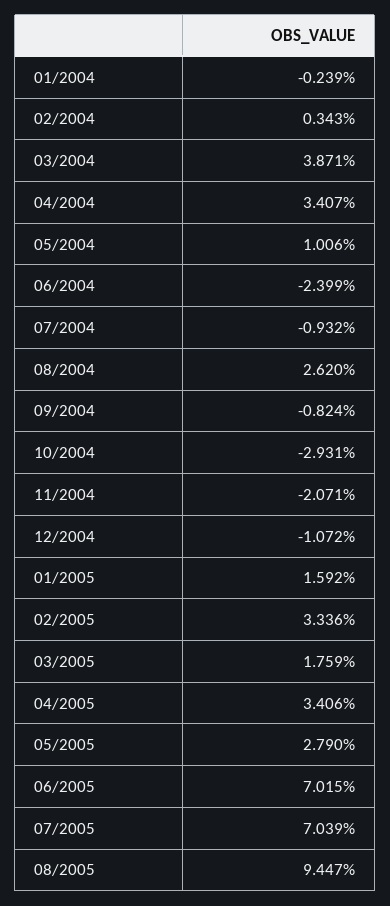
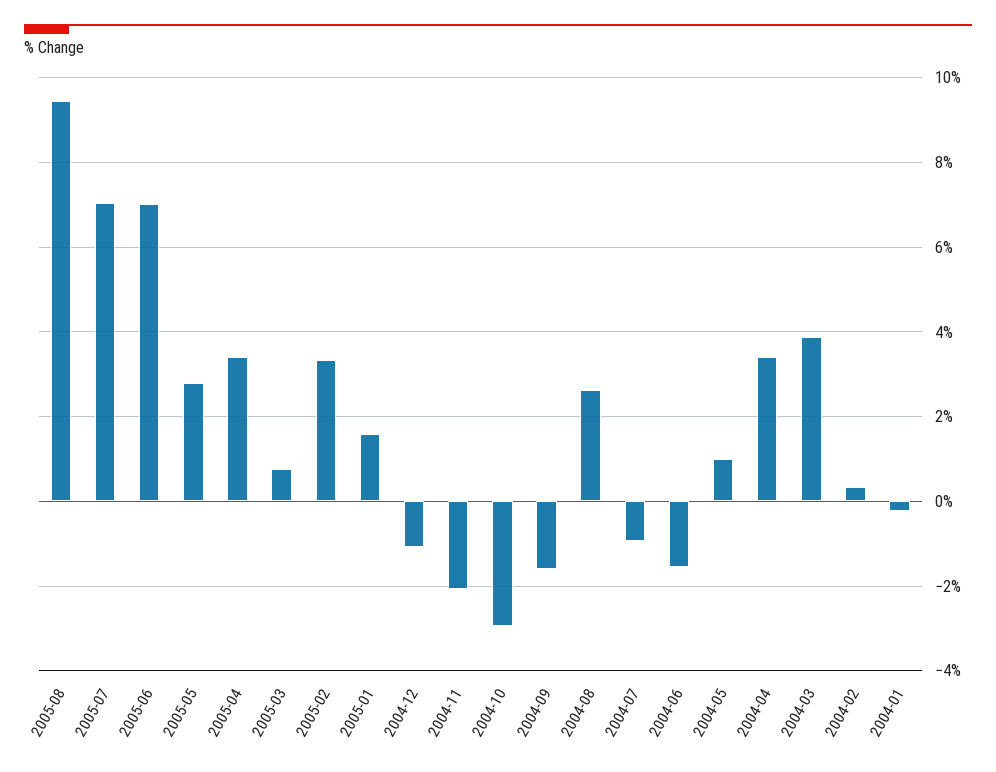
06/2004: -2.399 -> -1.6
09/2004: -0.824 -> -1.6
03/2005: 1.759 -> 0.8

